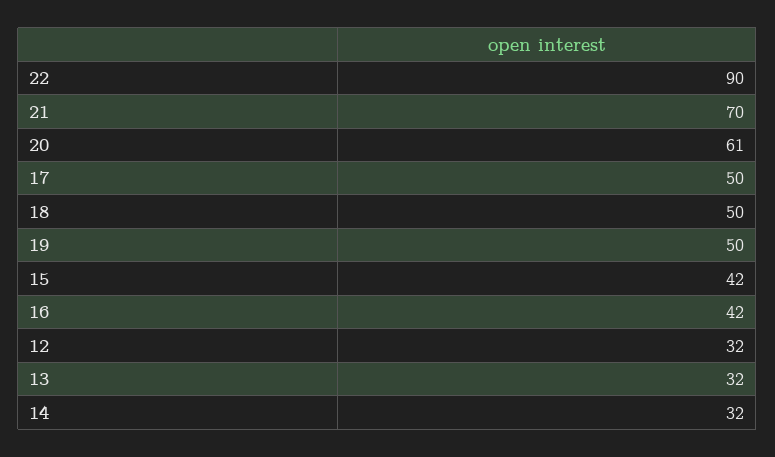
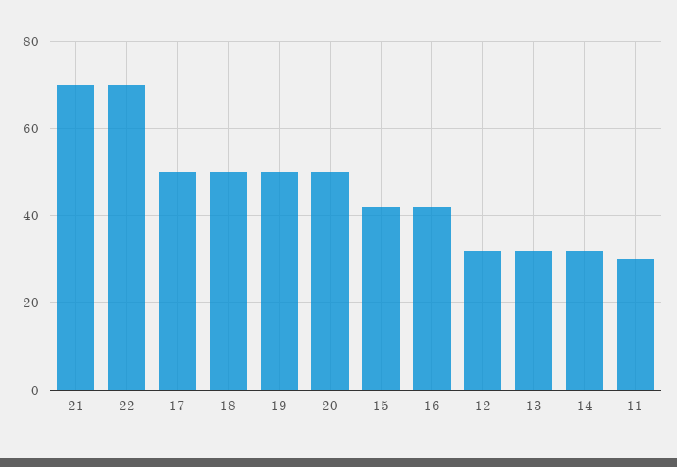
22: 90 -> 70
20: 61 -> 50
11: none -> 30

